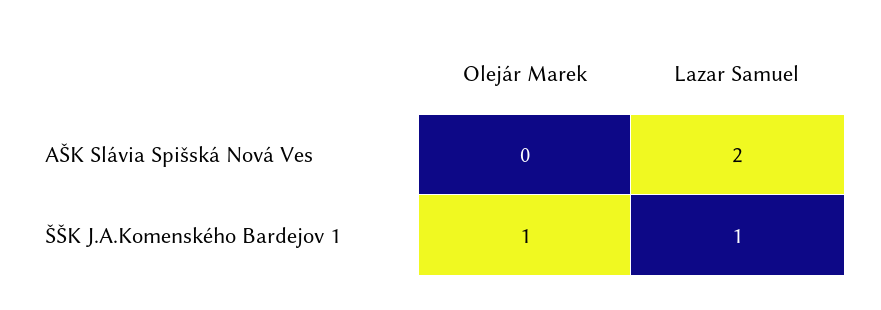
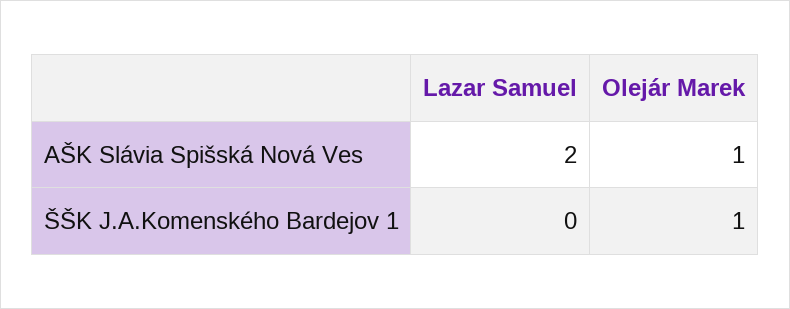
Olejár Marek, AŠK Slávia Spišská Nová Ves: 0 -> 1
Lazar Samuel, ŠŠK J.A.Komenského Bardejov 1: 1 -> 0

